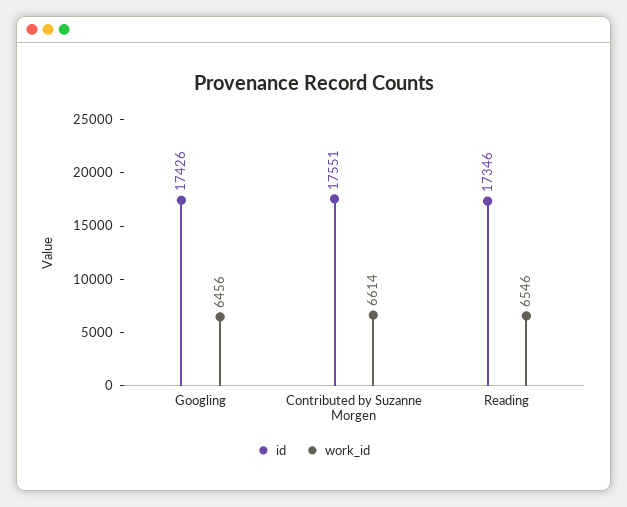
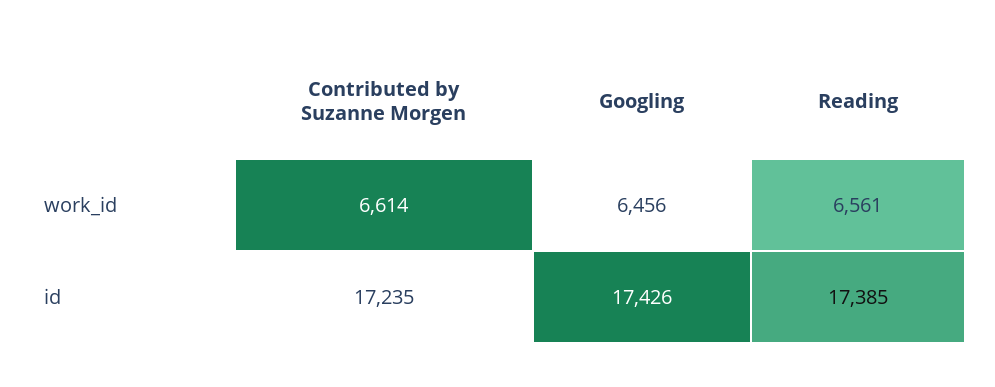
id, Contributed by Suzanne Morgen: 17551 -> 17235
id, Reading: 17346 -> 17385
work_id, Reading: 6546 -> 6561

